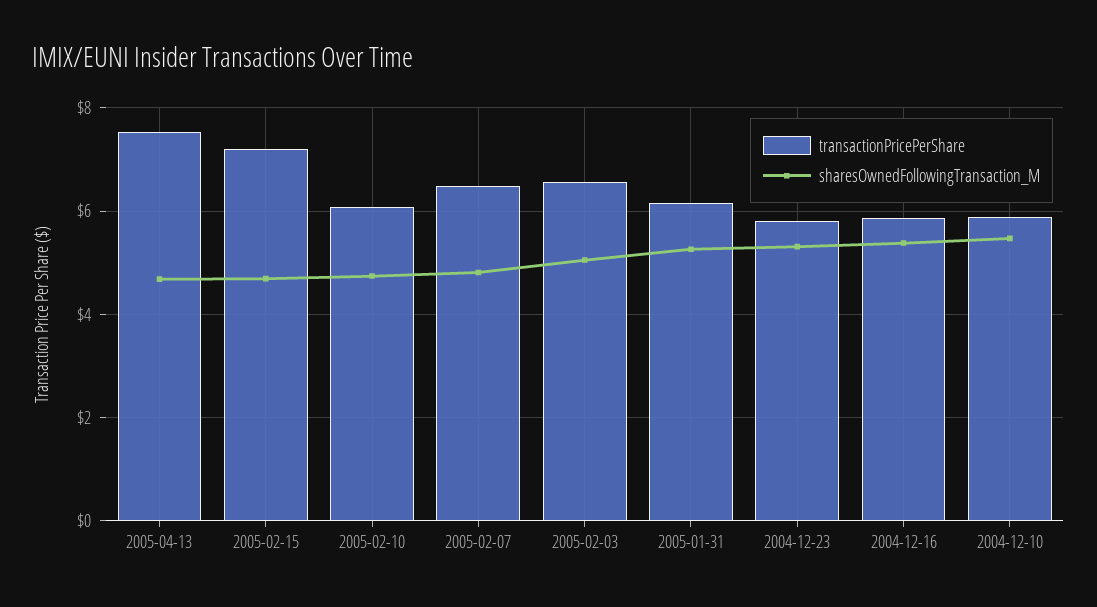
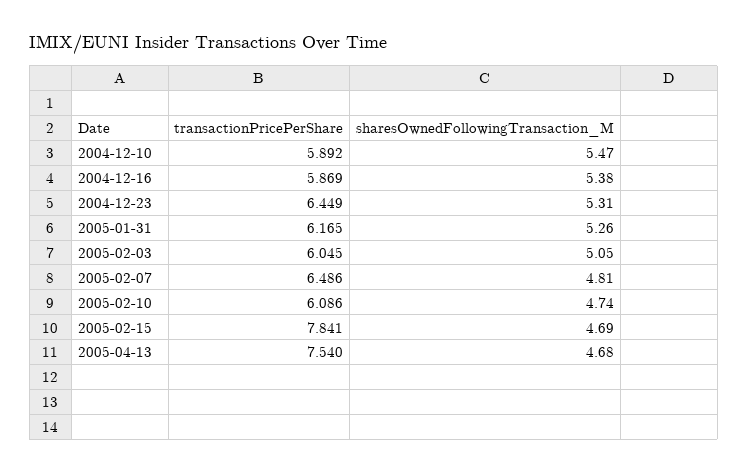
transactionPricePerShare, 2005-02-15: 7.2 -> 7.841
transactionPricePerShare, 2005-02-03: 6.6 -> 6.045
transactionPricePerShare, 2004-12-23: 5.8 -> 6.449

